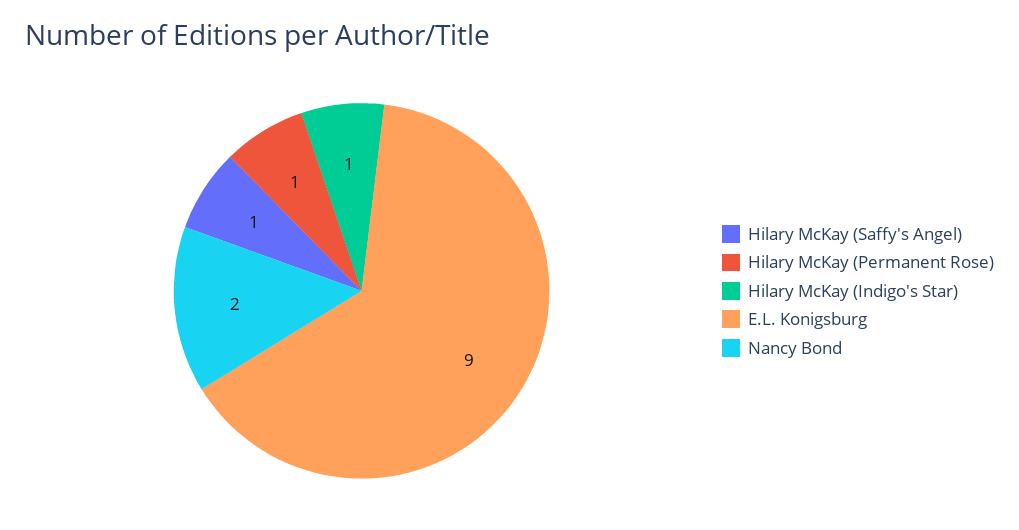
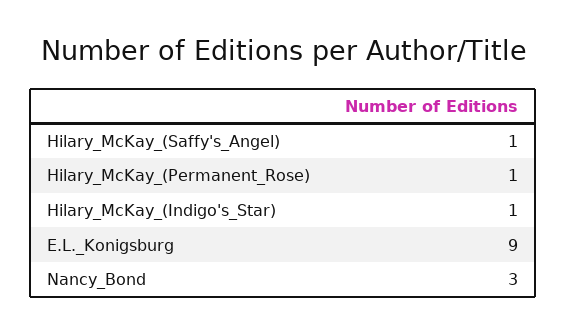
Nancy Bond: 2 -> 3

